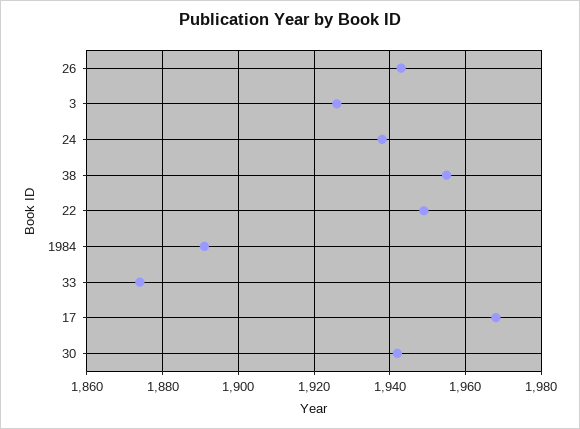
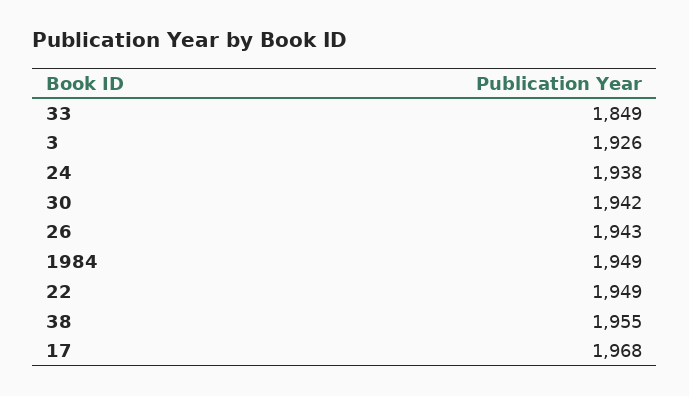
1984: 1890 -> 1949
33: 1875 -> 1849

